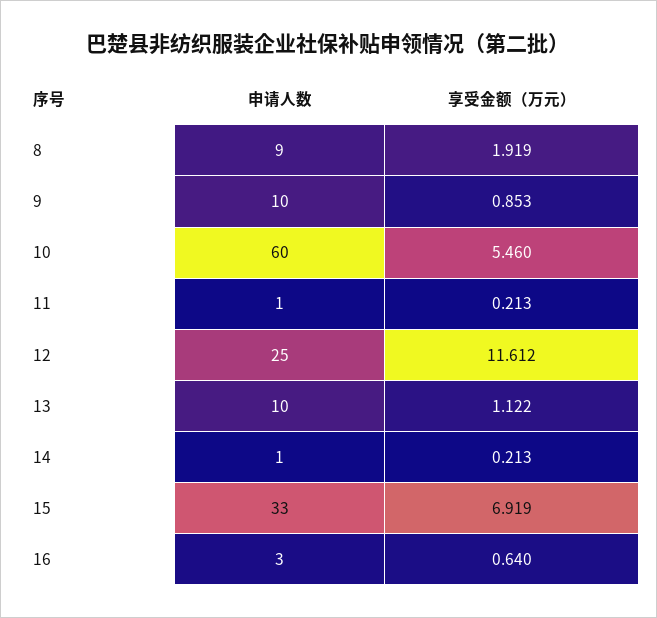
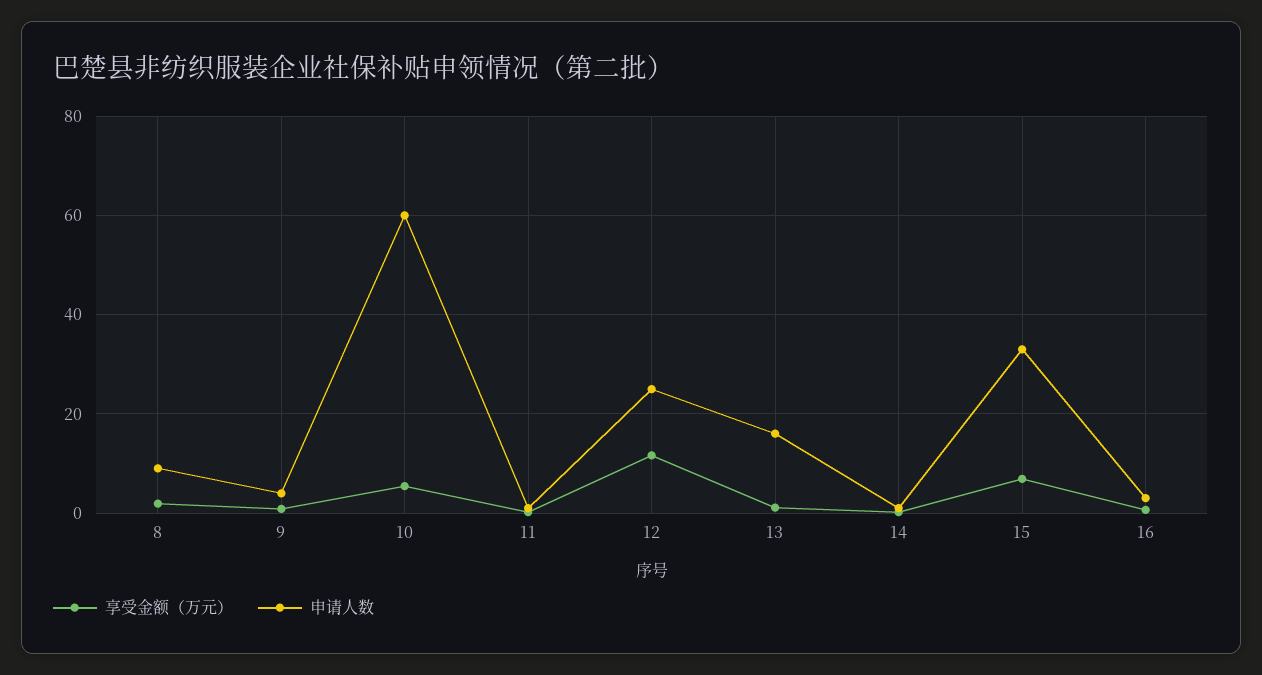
申请人数, 9: 10 -> 4
申请人数, 13: 10 -> 16

